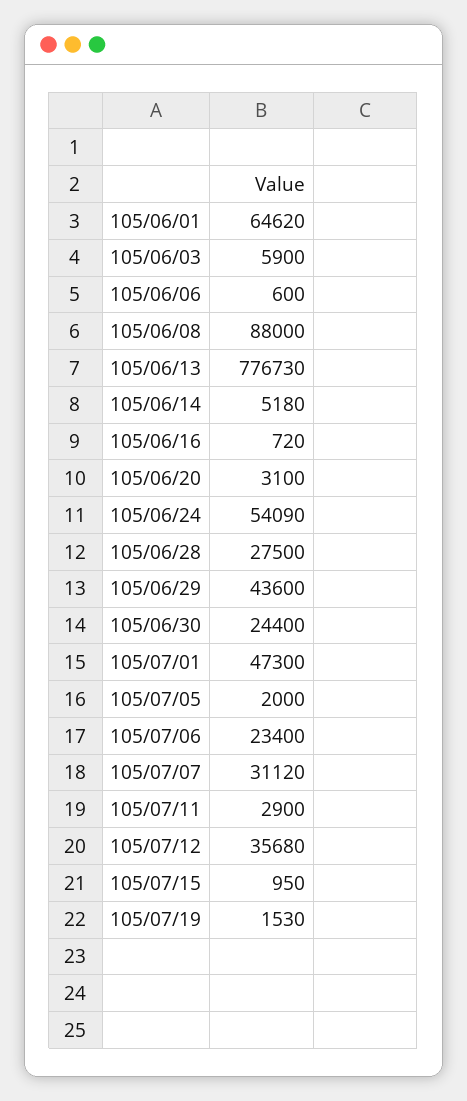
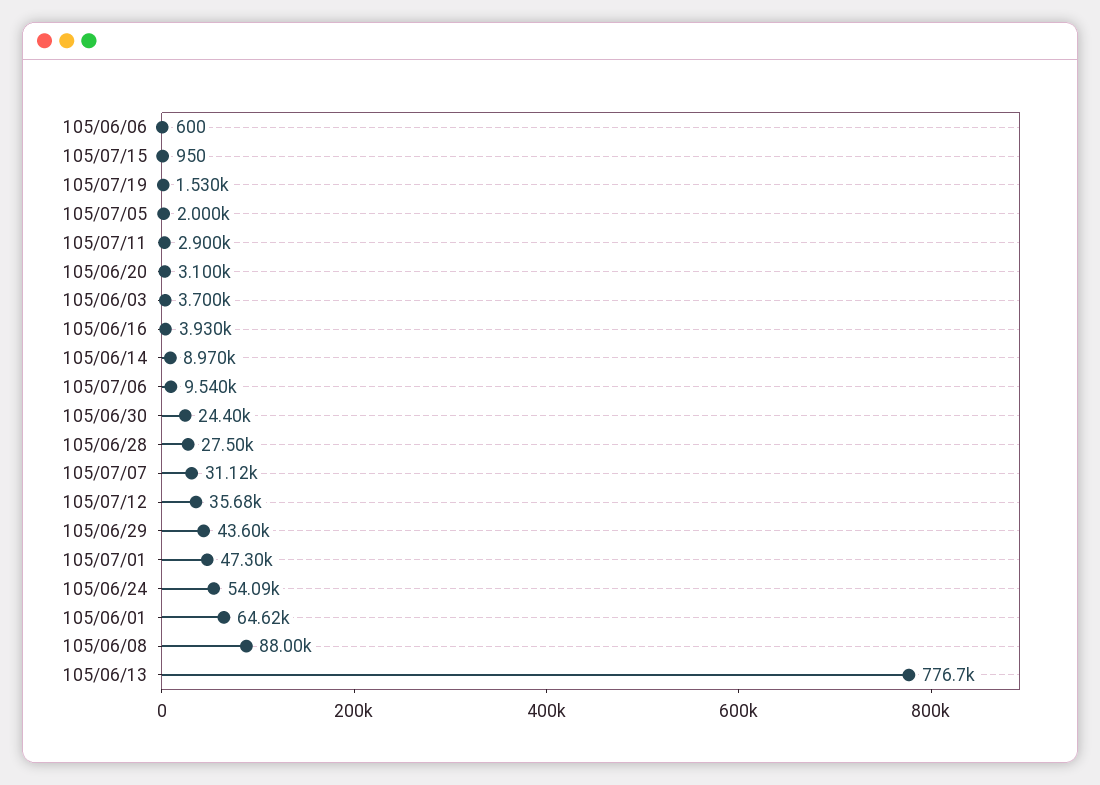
105/06/03: 5900 -> 3700
105/06/14: 5180 -> 8970
105/06/16: 720 -> 3930
105/07/06: 23400 -> 9540

